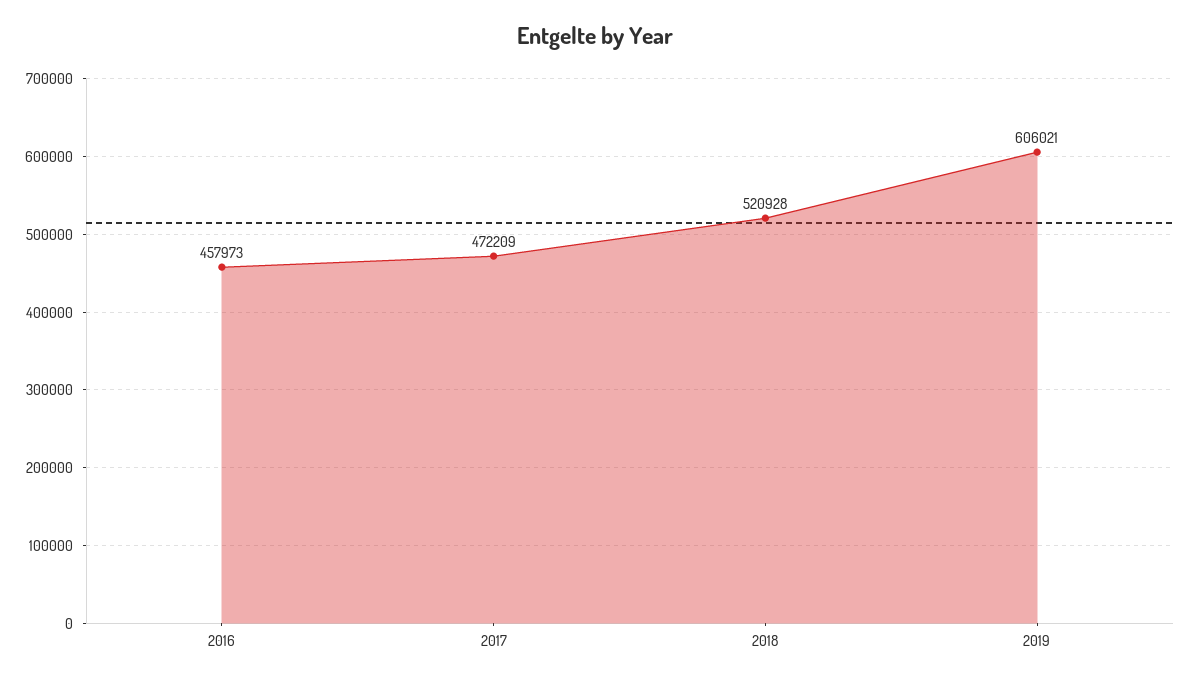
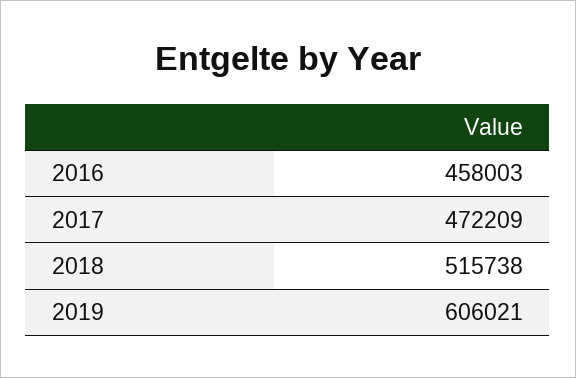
2016: 457973 -> 458003
2018: 520928 -> 515738

